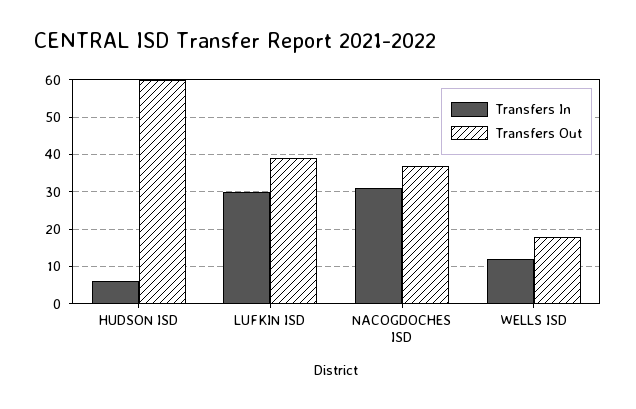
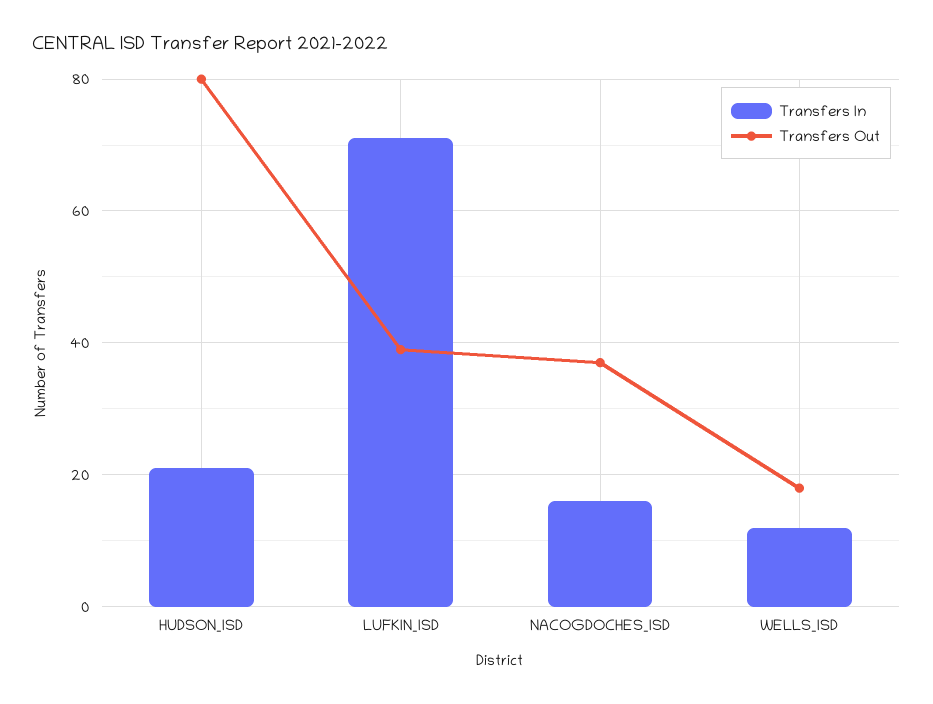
Transfers In, HUDSON ISD: 5 -> 20
Transfers Out, HUDSON ISD: 60 -> 80
Transfers In, LUFKIN ISD: 30 -> 70
Transfers In, NACOGDOCHES ISD: 30 -> 15

